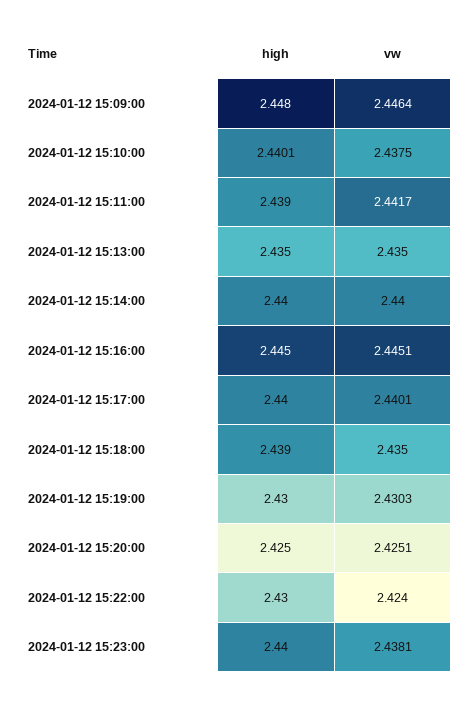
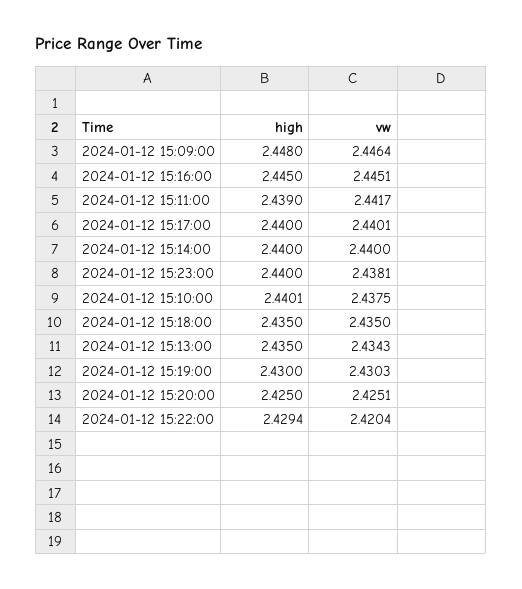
vw, 2024-01-12 15:13:00: 2.435 -> 2.4343
high, 2024-01-12 15:18:00: 2.439 -> 2.435
high, 2024-01-12 15:22:00: 2.43 -> 2.4294
vw, 2024-01-12 15:22:00: 2.424 -> 2.4204

